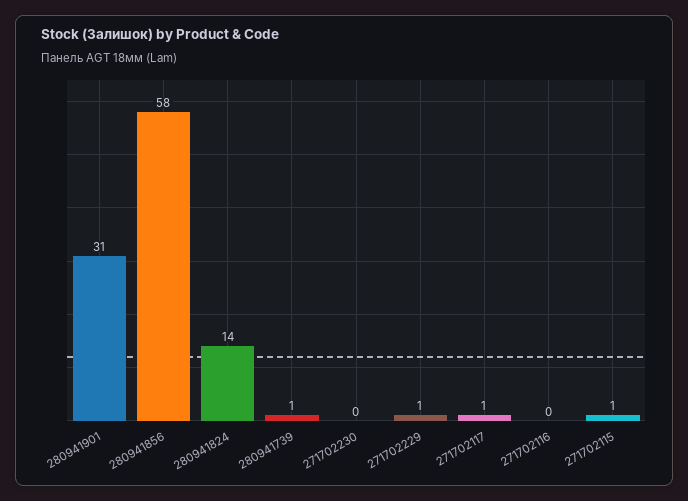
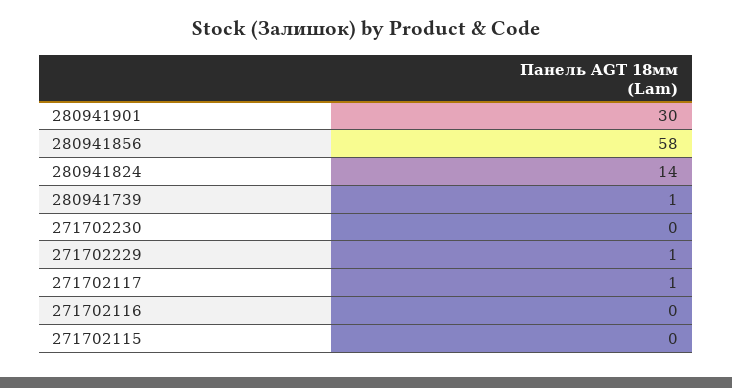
280941901: 31 -> 30
271702115: 1 -> 0

